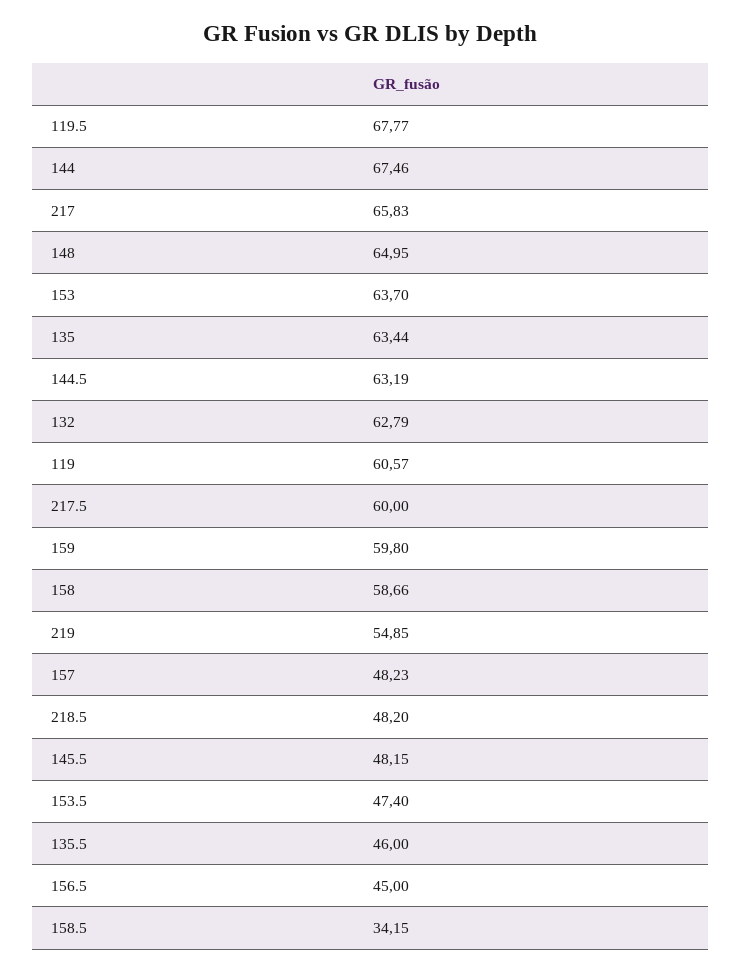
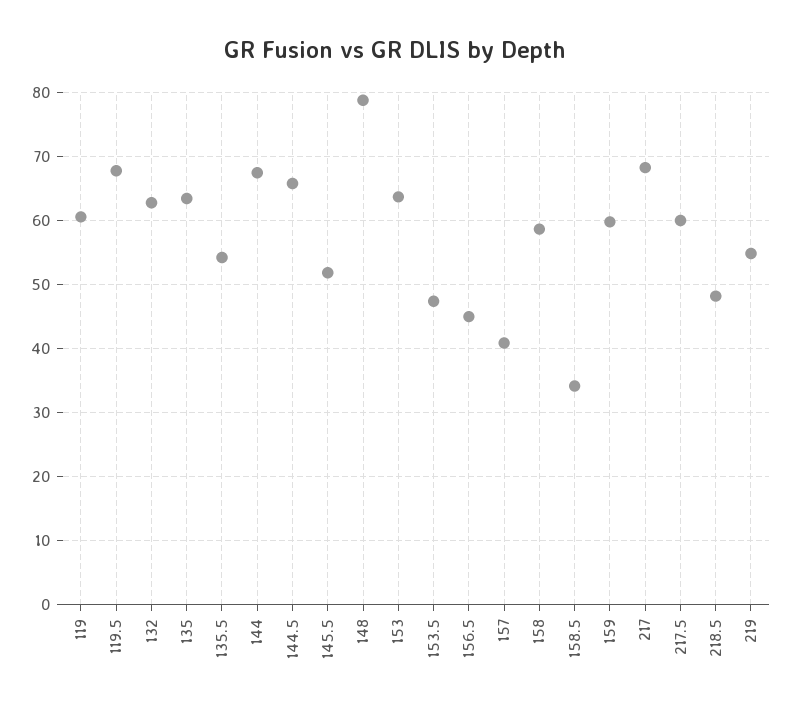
217: 65.83 -> 68
148: 64.95 -> 79
144.5: 63.19 -> 66
157: 48.23 -> 41
145.5: 48.15 -> 52
135.5: 46 -> 54

